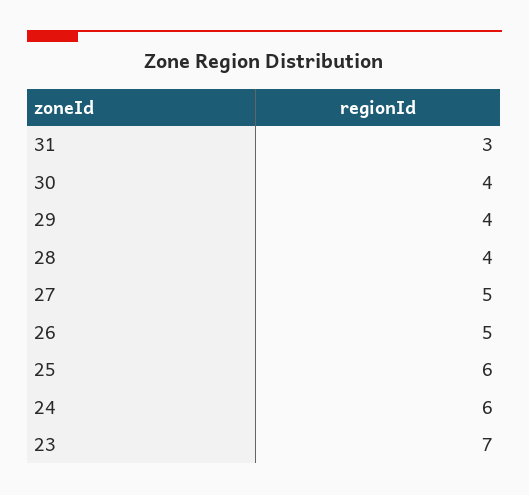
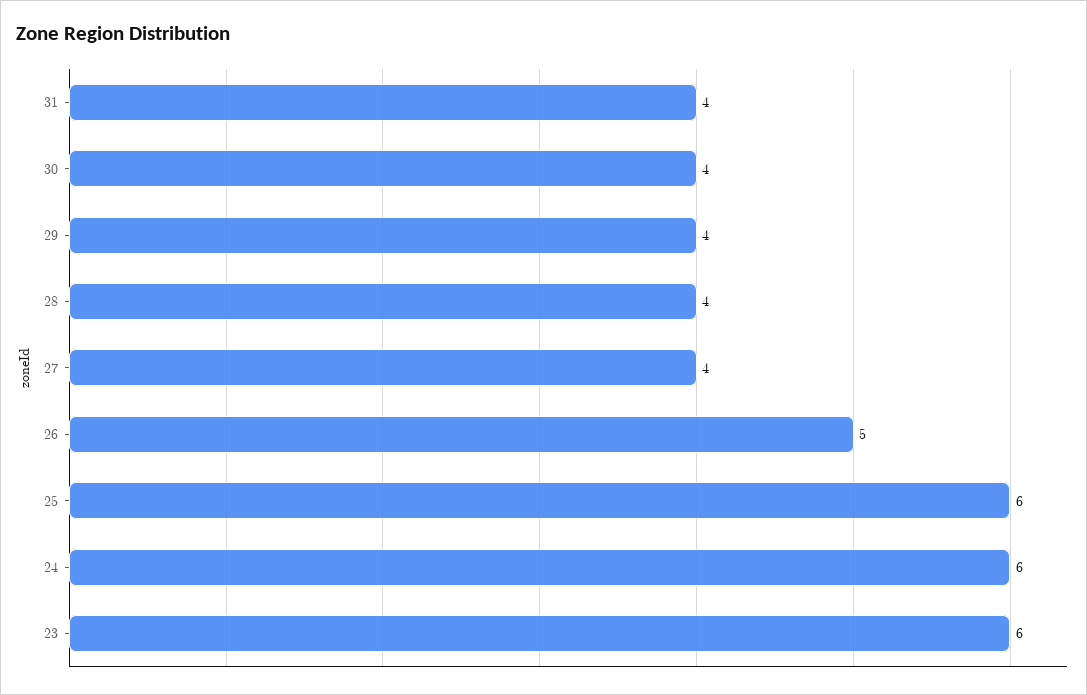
31: 3 -> 4
27: 5 -> 4
23: 7 -> 6

